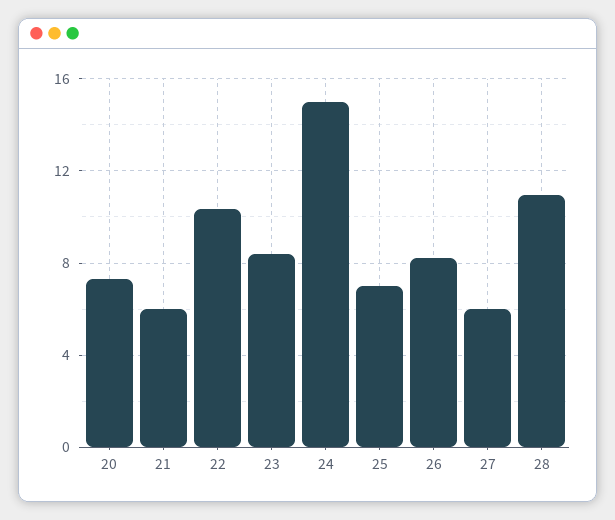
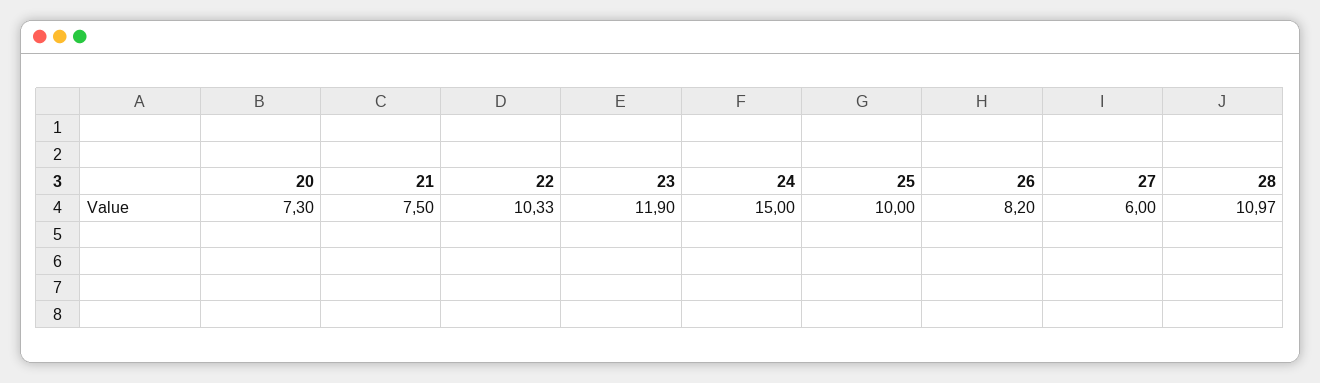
21: 6 -> 7.5
23: 8.5 -> 11.9
25: 7 -> 10

